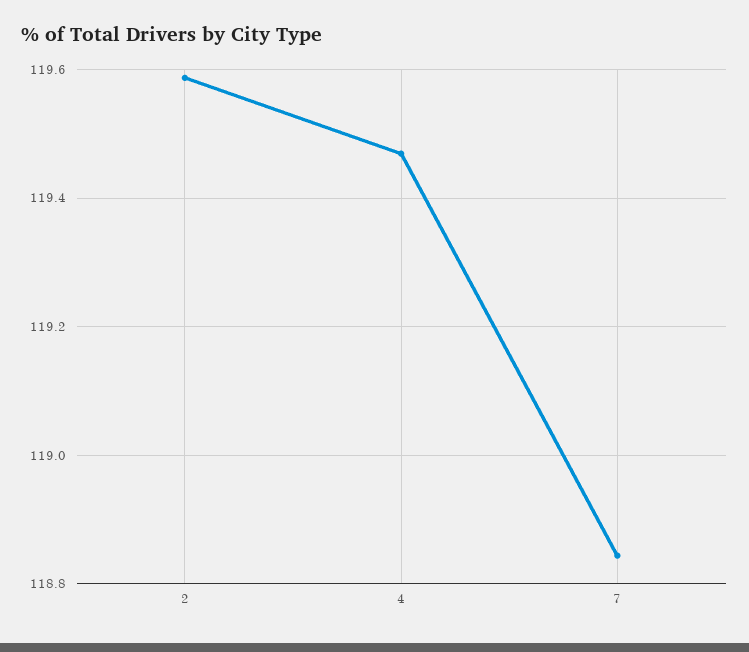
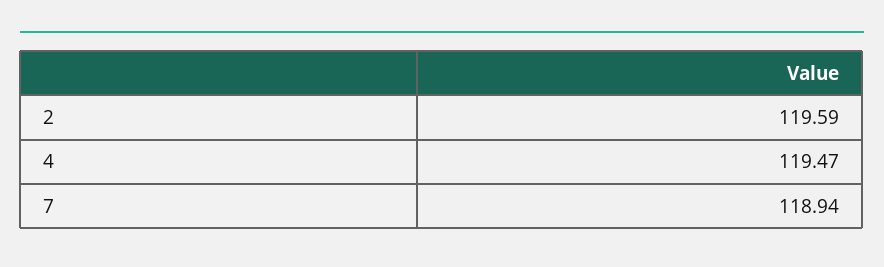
7: 118.84 -> 118.94

